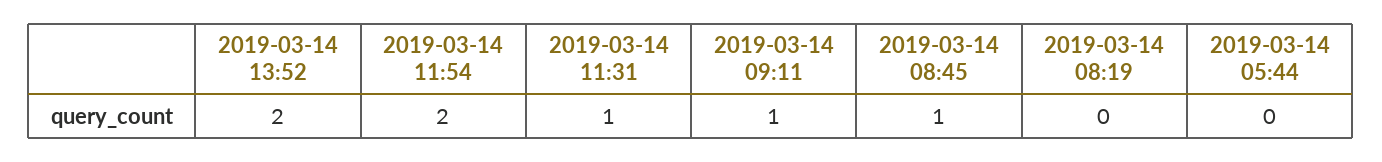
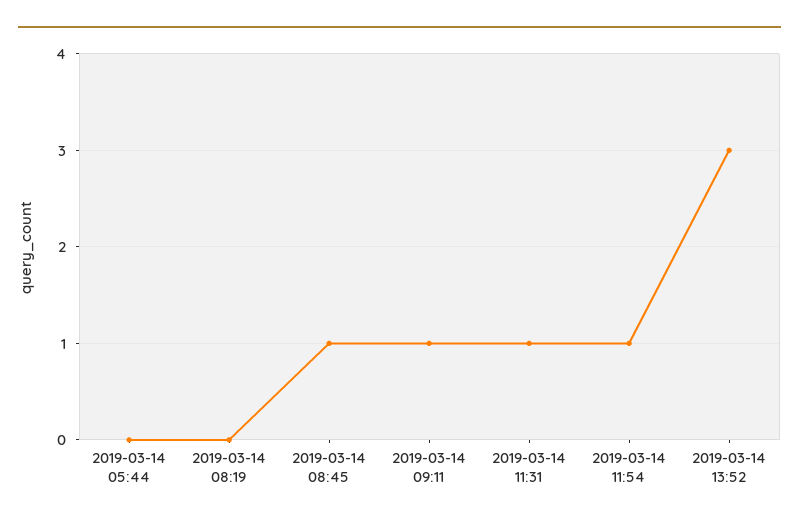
2019-03-14 13:52: 2 -> 3
2019-03-14 11:54: 2 -> 1

